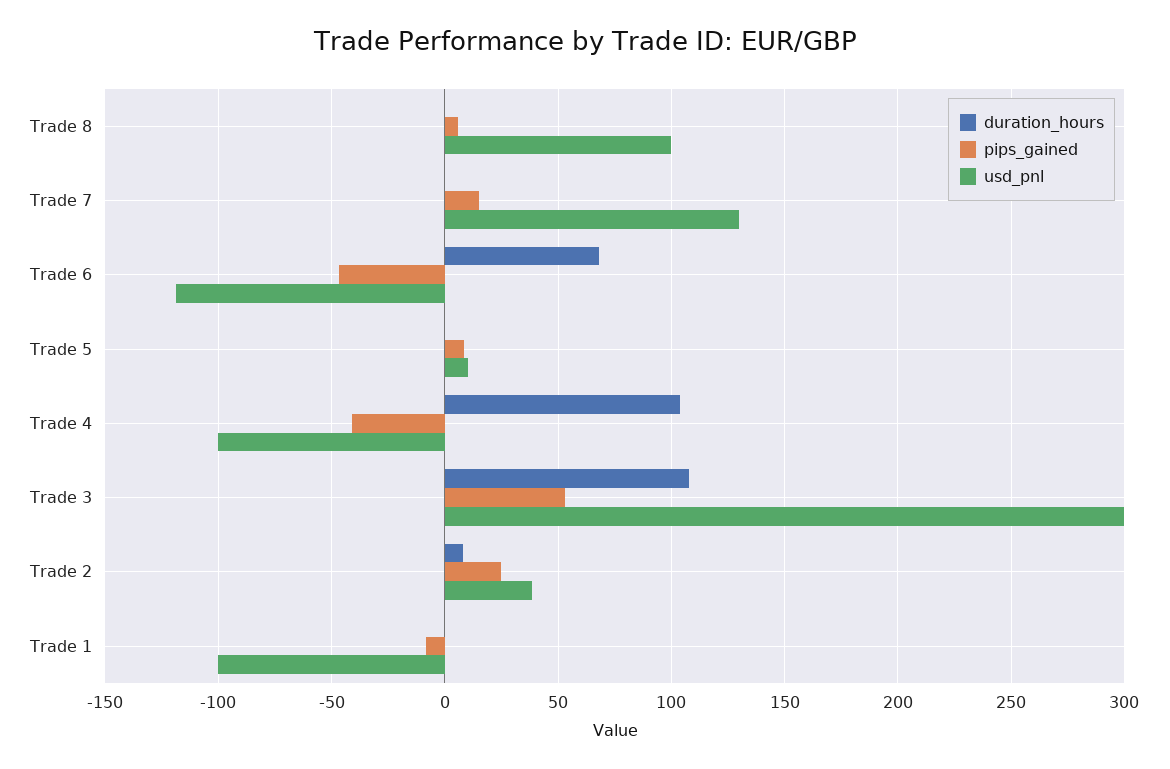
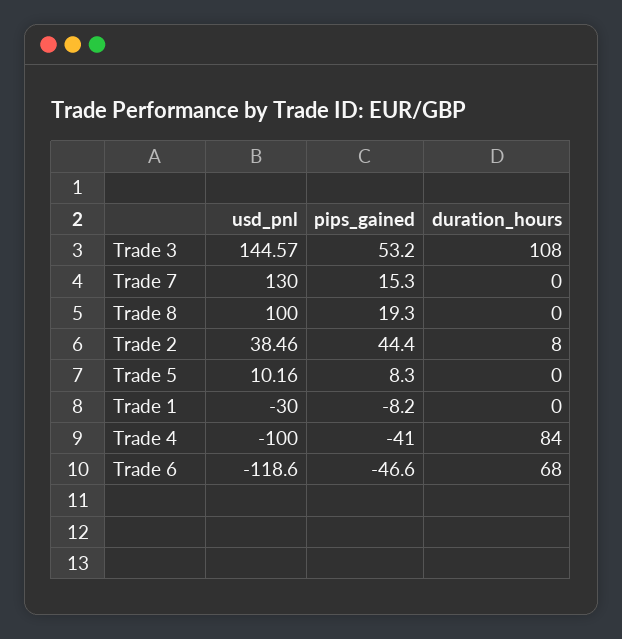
pips_gained, Trade 8: 5 -> 19.3
duration_hours, Trade 4: 105 -> 84
usd_pnl, Trade 3: 300 -> 144.57
pips_gained, Trade 2: 25 -> 44.4
usd_pnl, Trade 1: -100 -> -30

